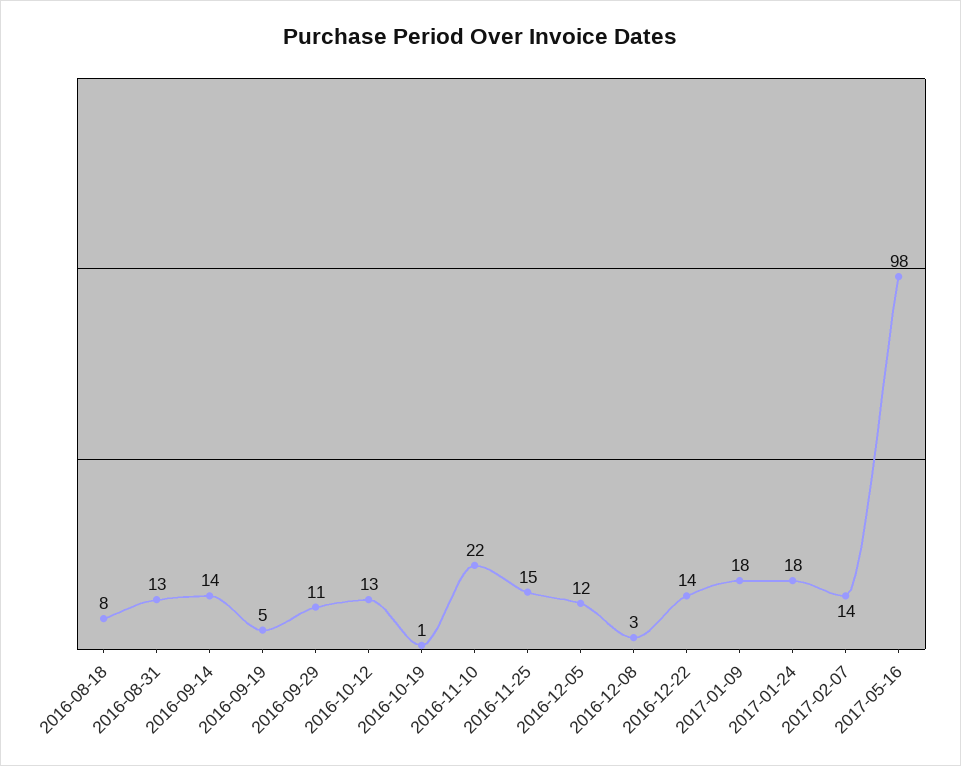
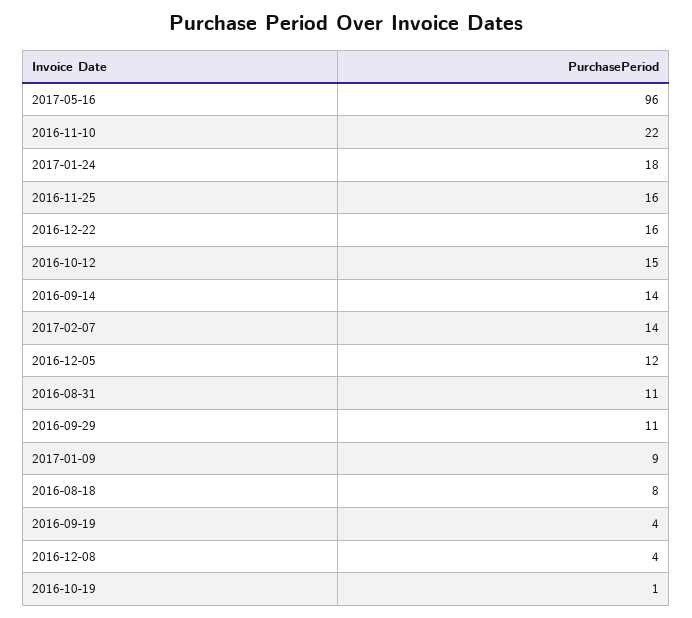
2016-08-31: 13 -> 11
2016-09-19: 5 -> 4
2016-10-12: 13 -> 15
2016-11-25: 15 -> 16
2016-12-08: 3 -> 4
2016-12-22: 14 -> 16
2017-01-09: 18 -> 9
2017-05-16: 98 -> 96

